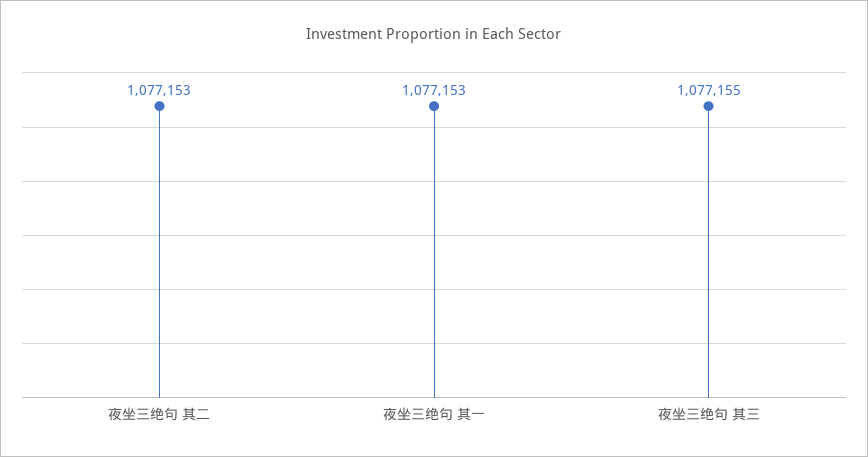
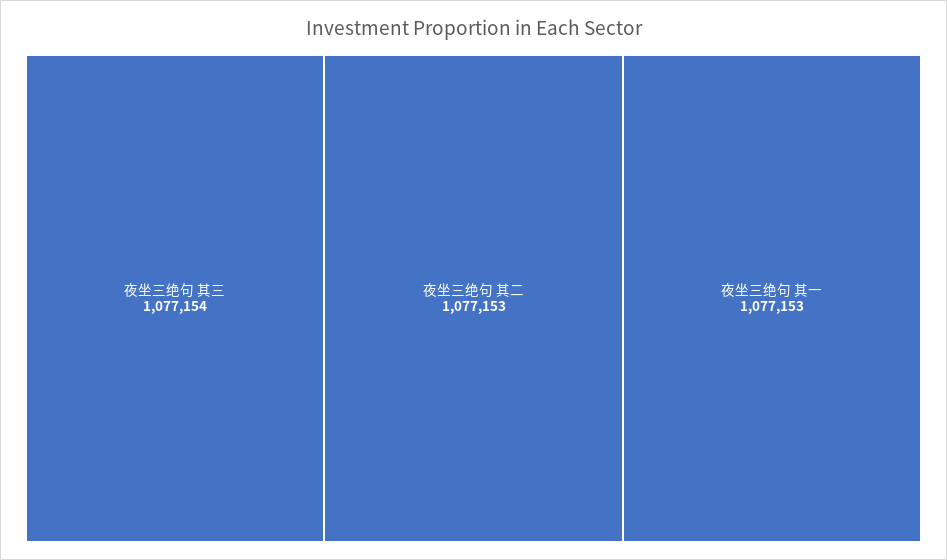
夜坐三绝句 其三: 1077155 -> 1077154

